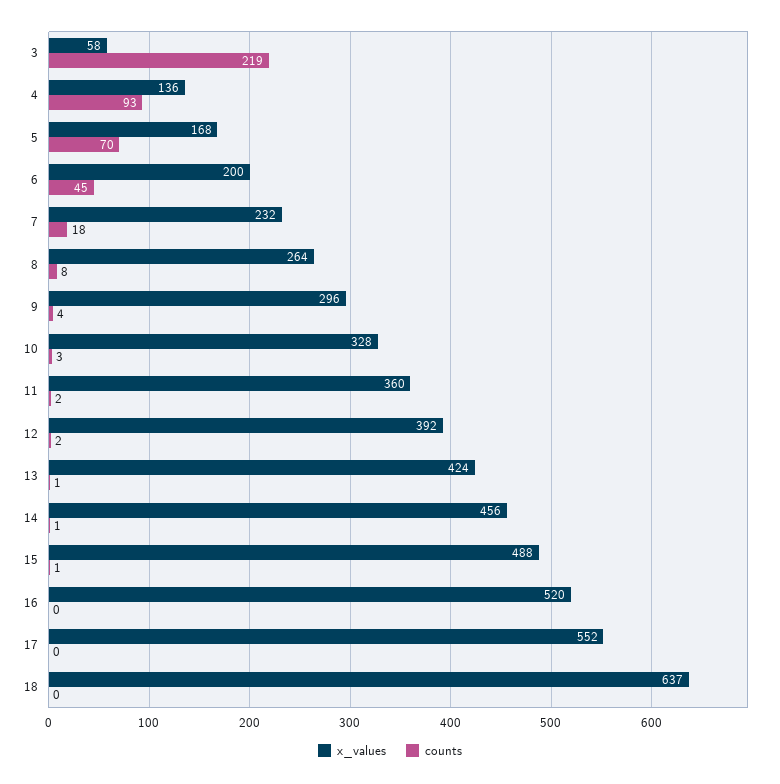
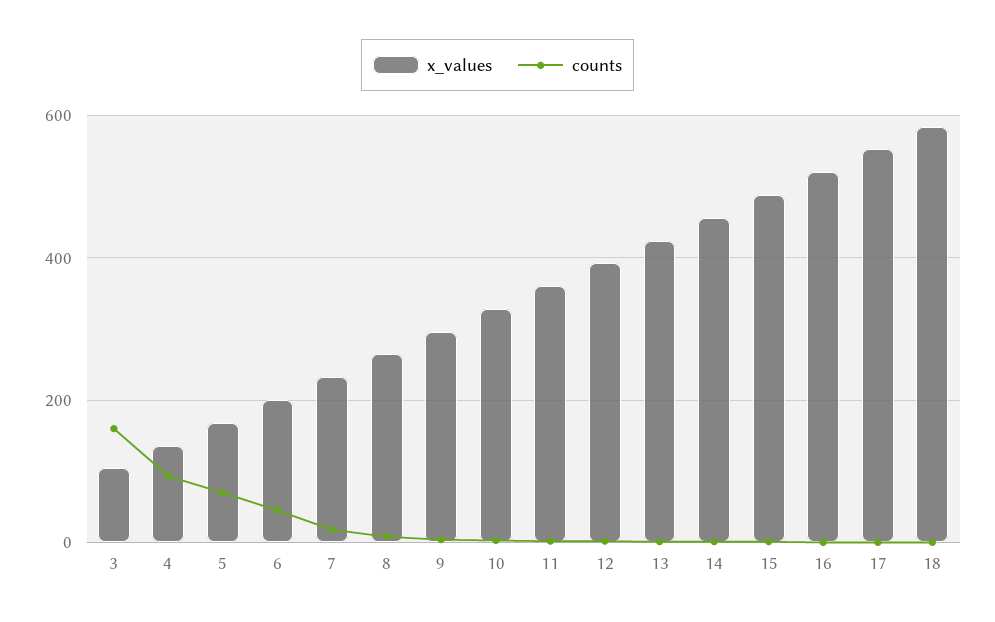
x_values, 3: 58 -> 100
counts, 3: 219 -> 160
x_values, 18: 637 -> 580

